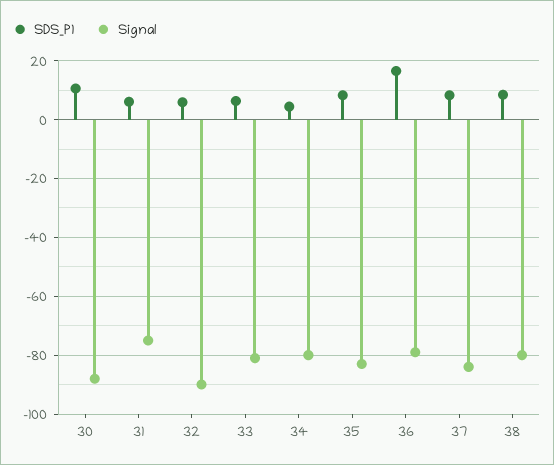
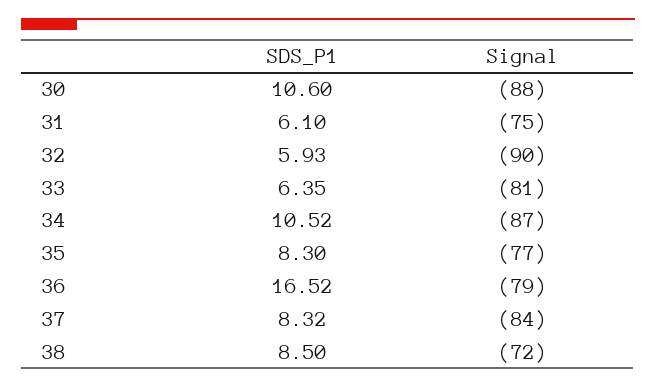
SDS_P1, 34: 5 -> 10.52
Signal, 34: -80 -> -87
Signal, 35: -82.5 -> -77
Signal, 38: -80 -> -72

